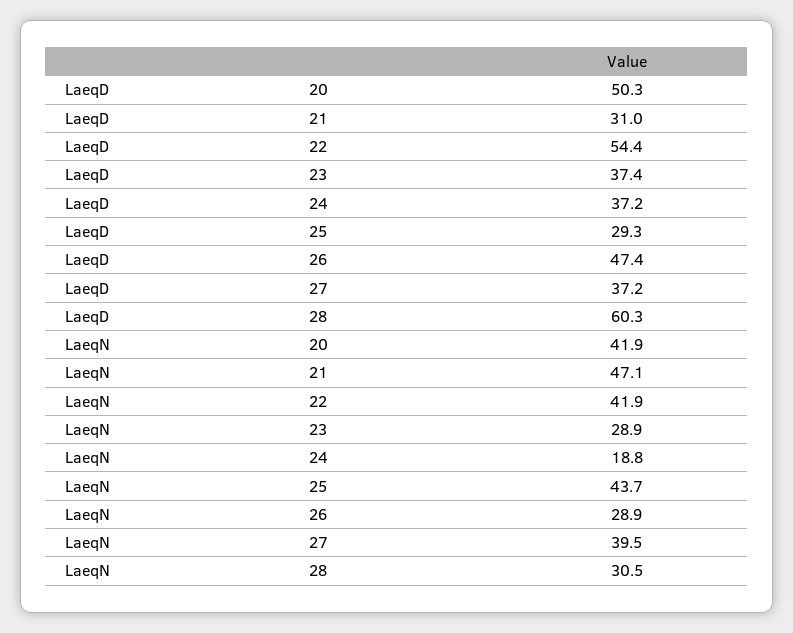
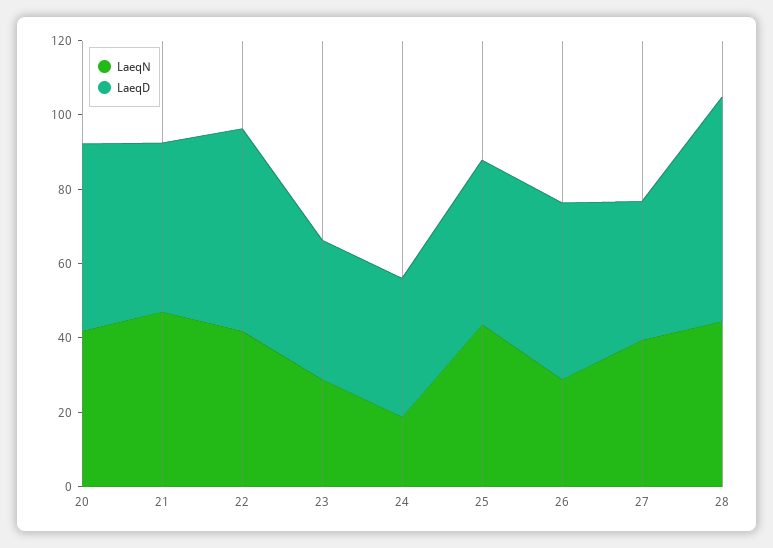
LaeqD, 21: 31 -> 45
LaeqD, 25: 29.3 -> 45
LaeqN, 28: 30.5 -> 45

